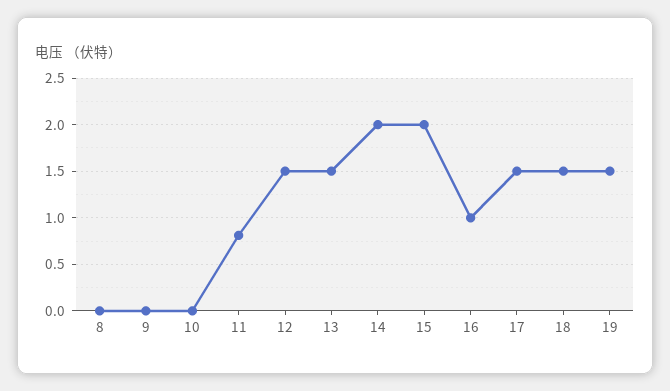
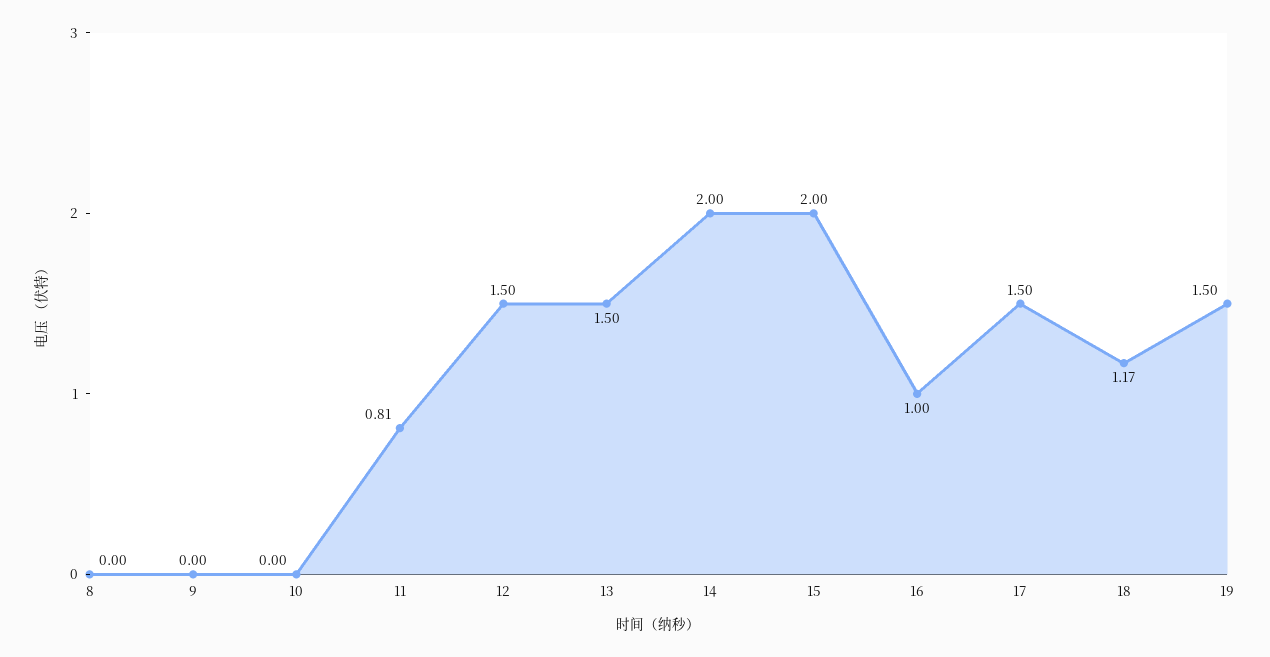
18: 1.5 -> 1.17

